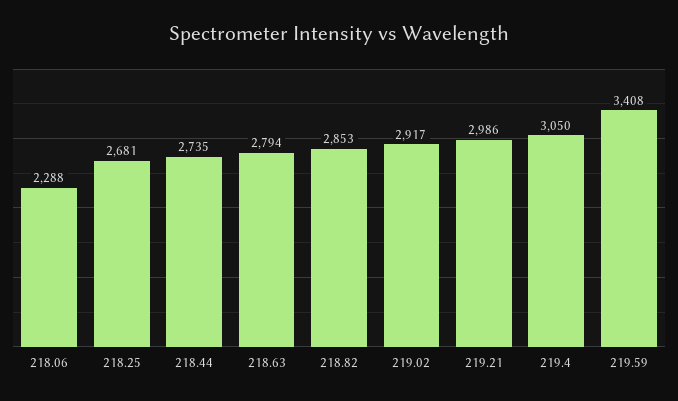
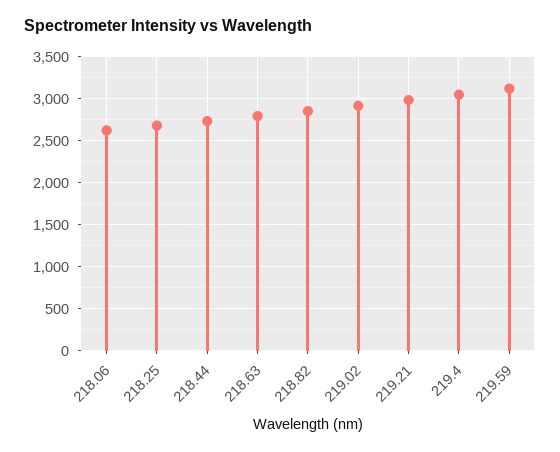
218.06: 2288 -> 2600
219.59: 3408 -> 3100

